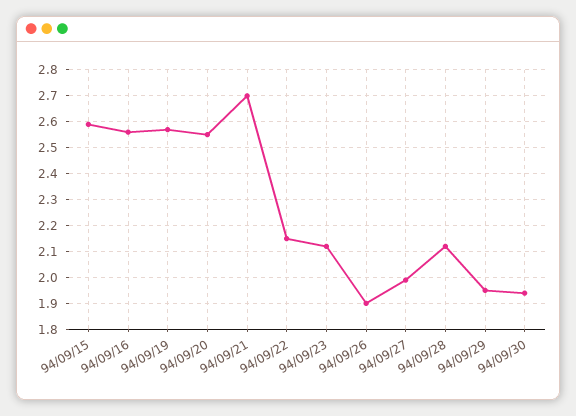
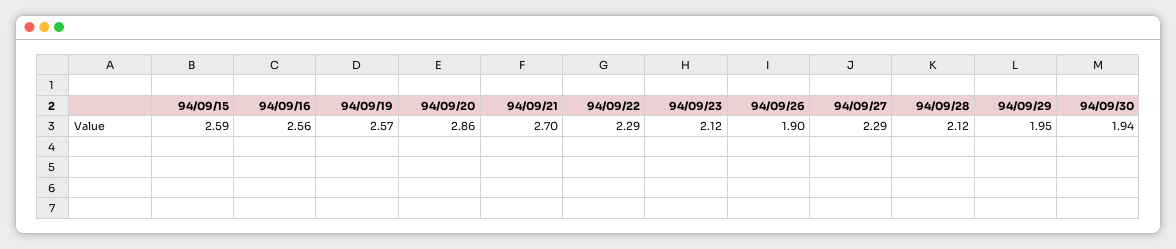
94/09/20: 2.55 -> 2.86
94/09/22: 2.15 -> 2.29
94/09/27: 2 -> 2.29

